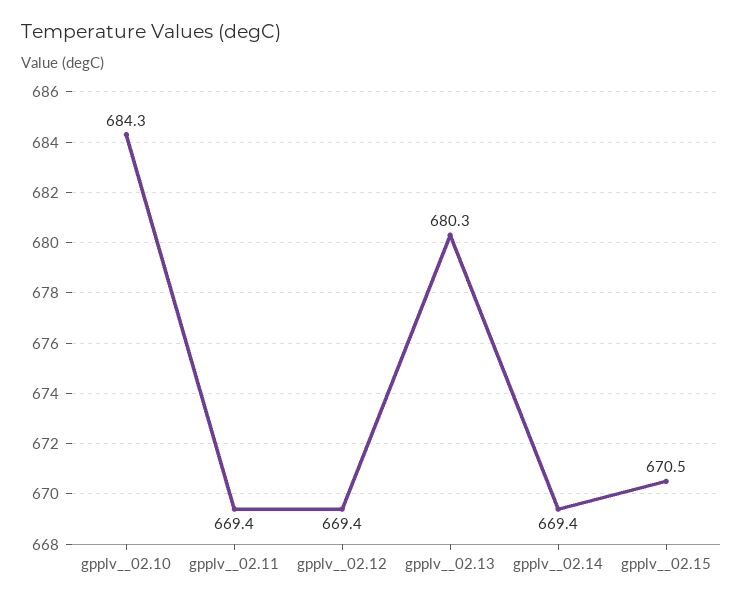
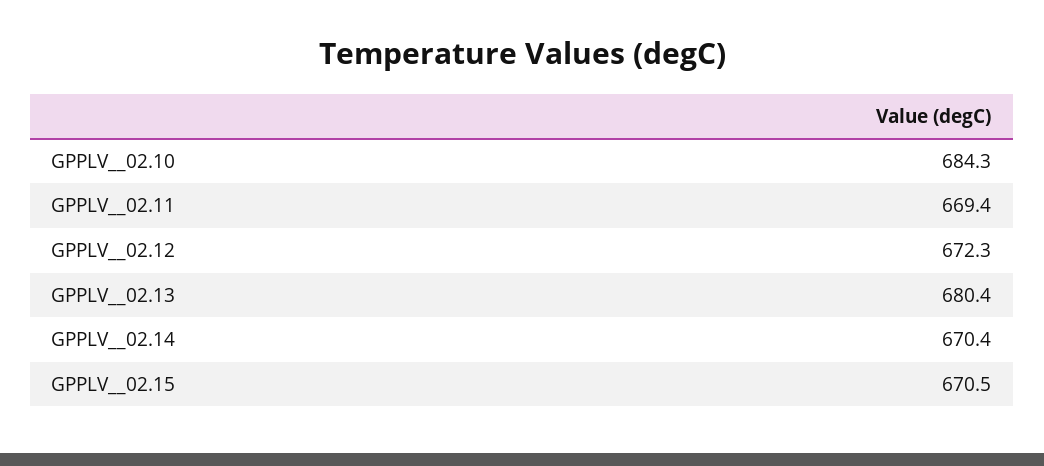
gpplv__02.12: 669.4 -> 672.3
gpplv__02.13: 680.3 -> 680.4
gpplv__02.14: 669.4 -> 670.4

